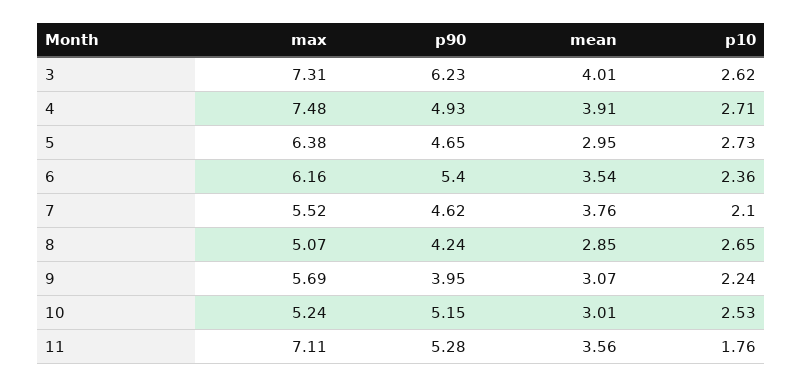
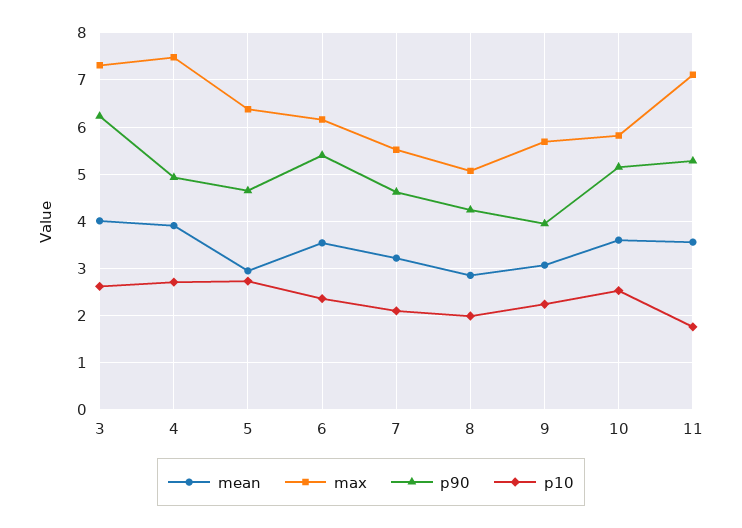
mean, 7: 3.76 -> 3.2
p10, 8: 2.65 -> 2
max, 10: 5.24 -> 5.8
mean, 10: 3.01 -> 3.6

